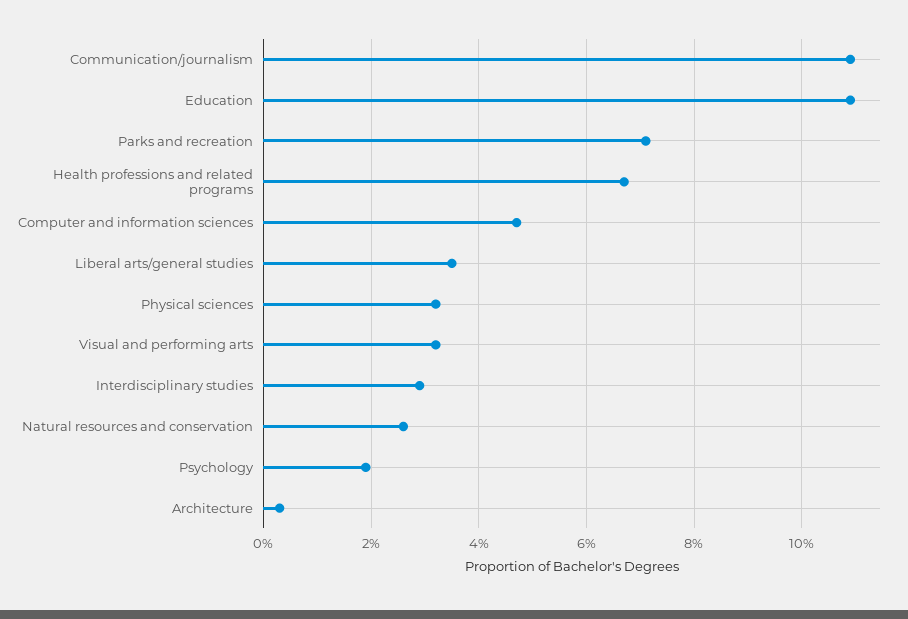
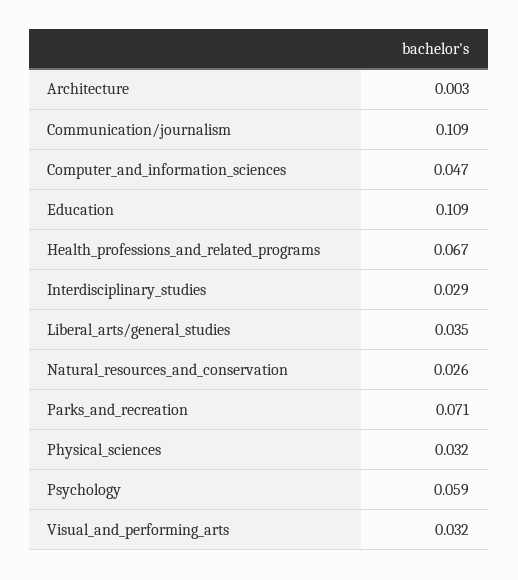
Psychology: 0.02 -> 0.059

